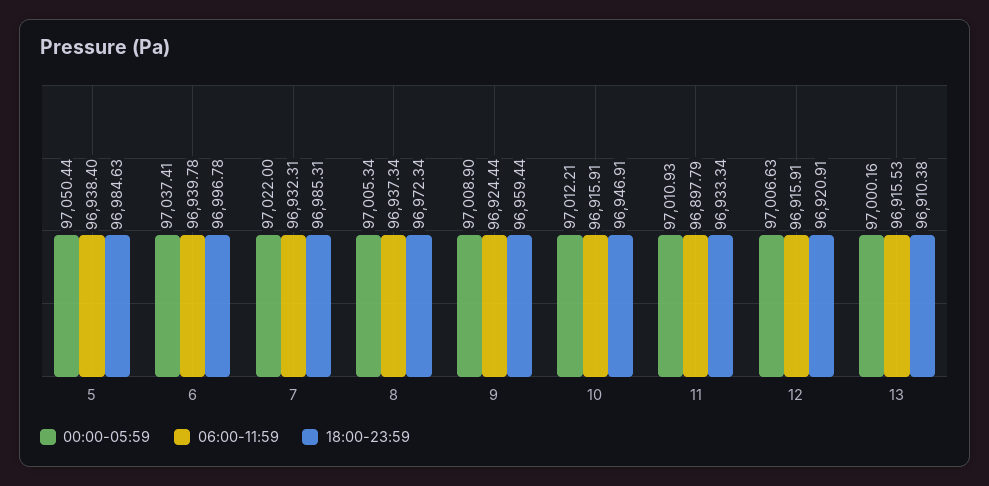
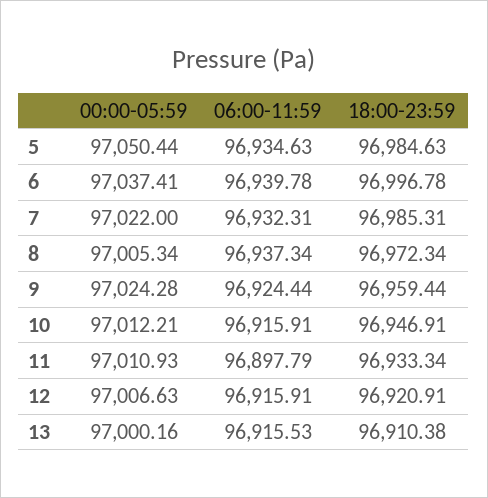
06:00-11:59, 5: 96938.4 -> 96934.63
00:00-05:59, 9: 97008.9 -> 97024.28

